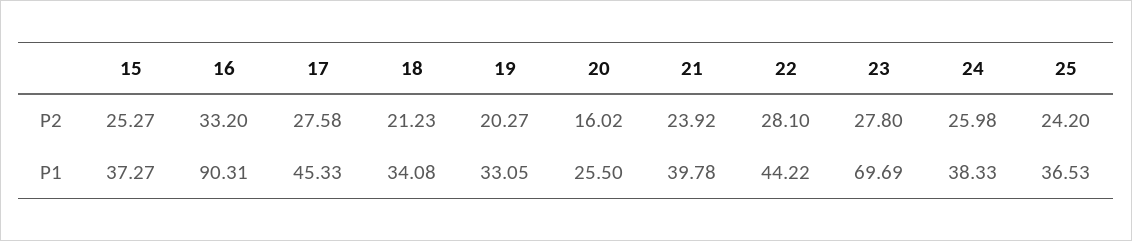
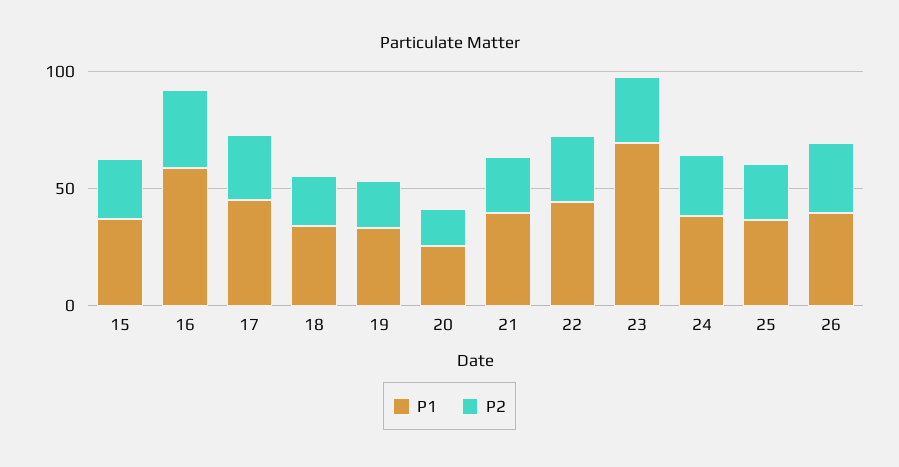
P1, 16: 90.31 -> 60
P1, 26: none -> 40
P2, 26: none -> 30

